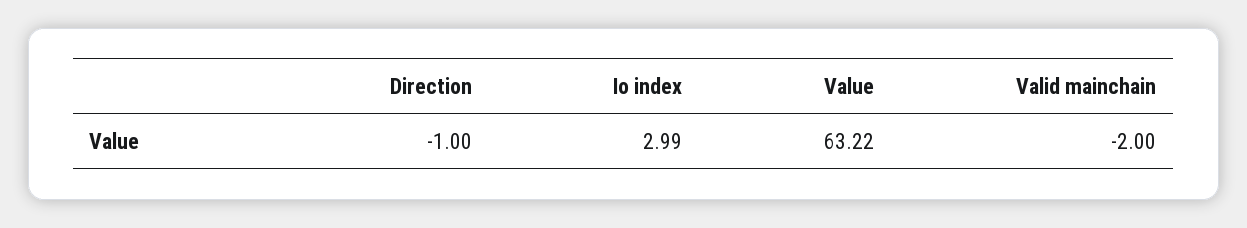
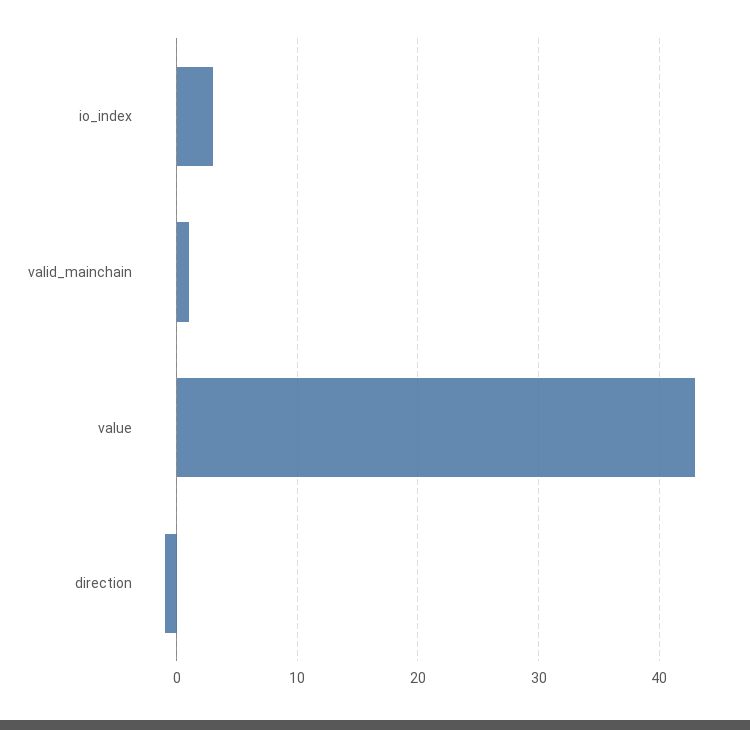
Value: 63.22 -> 43
Valid mainchain: -2 -> 1

